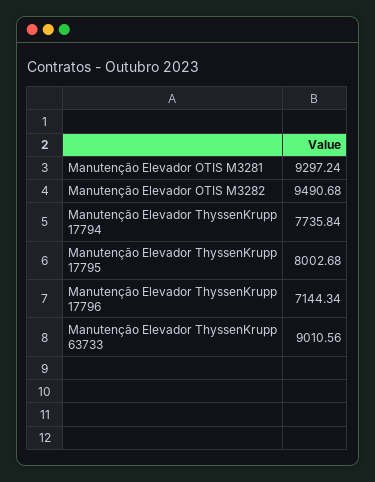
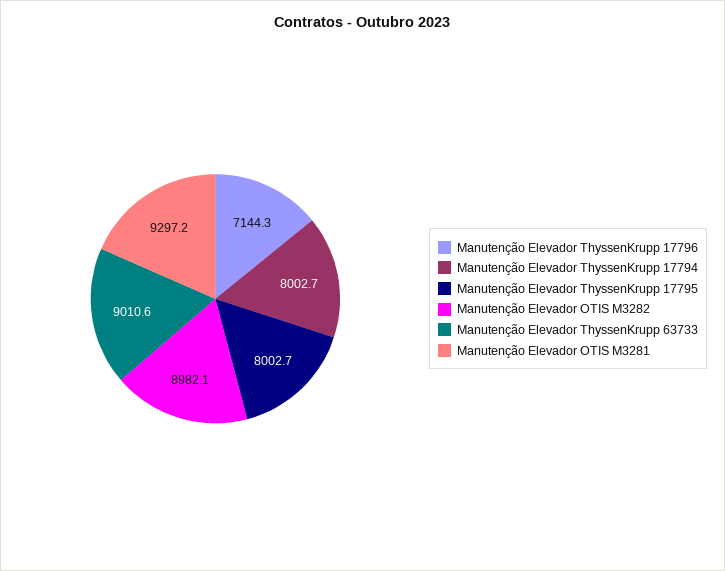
Manutenção Elevador OTIS M3282: 9490.68 -> 8982.1
Manutenção Elevador ThyssenKrupp 17794: 7735.84 -> 8002.7

